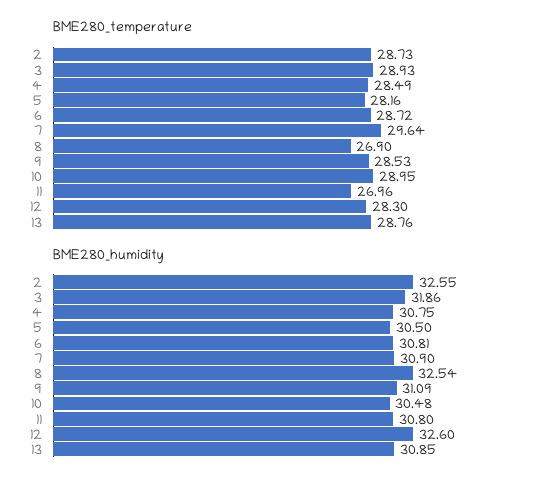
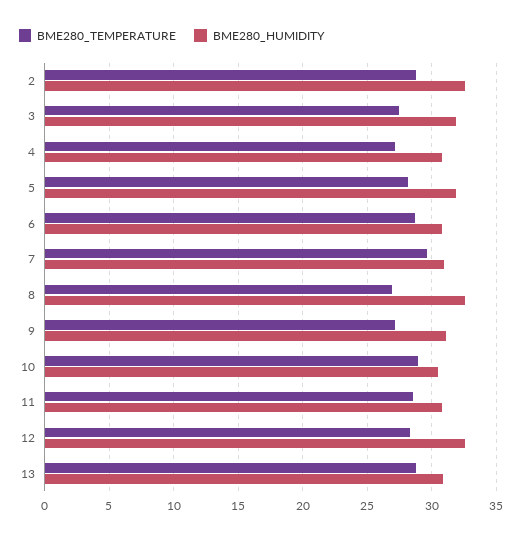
BME280_temperature, 3: 28.93 -> 27.5
BME280_temperature, 4: 28.49 -> 27
BME280_temperature, 9: 28.53 -> 27
BME280_temperature, 11: 26.96 -> 28.5
BME280_humidity, 5: 30.5 -> 32

